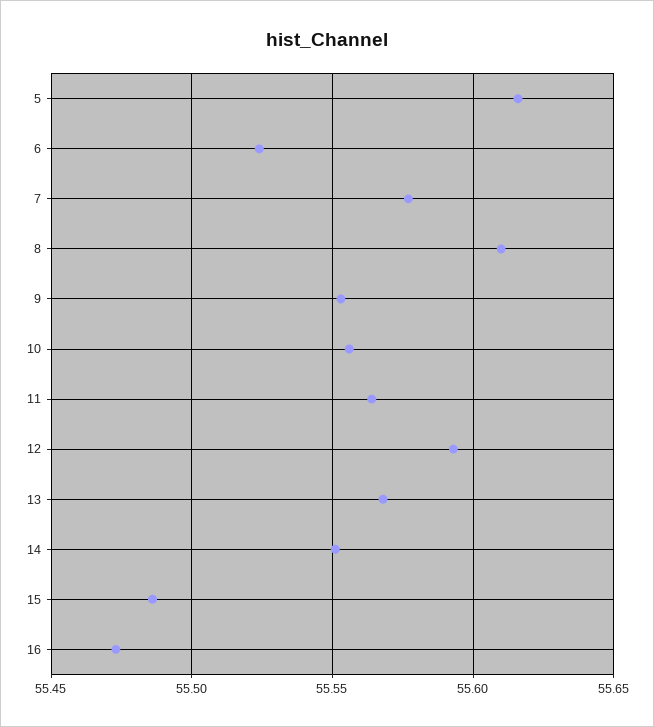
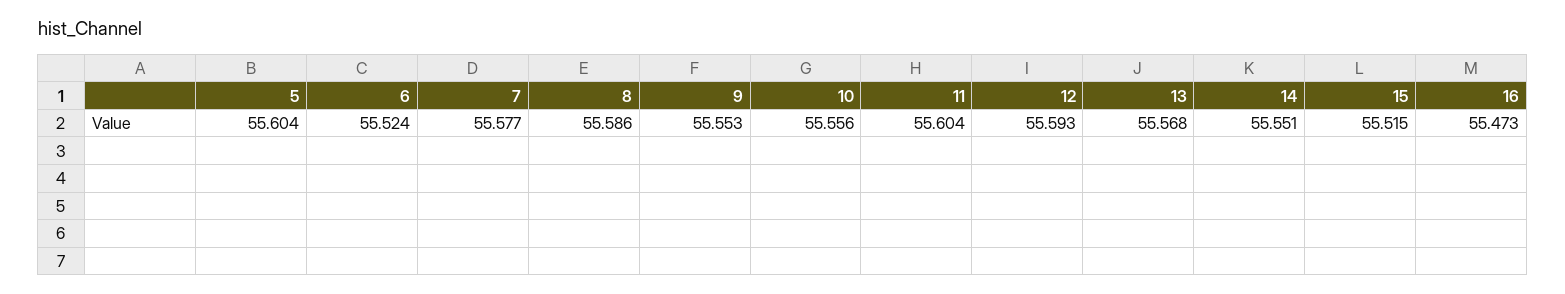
5: 55.615 -> 55.604
8: 55.61 -> 55.586
11: 55.565 -> 55.604
15: 55.485 -> 55.515

